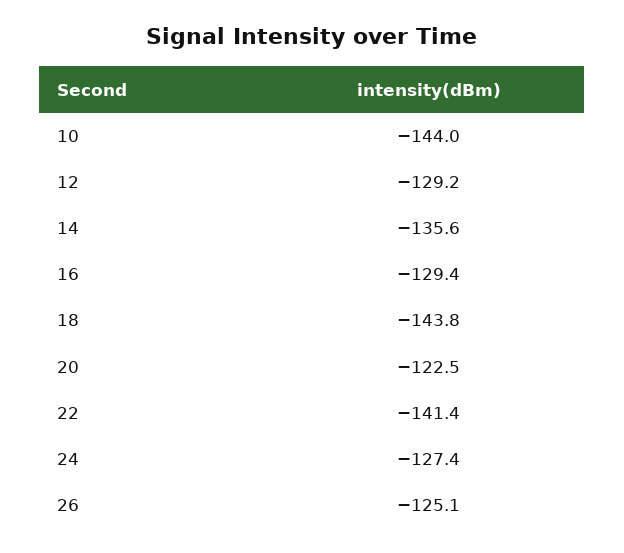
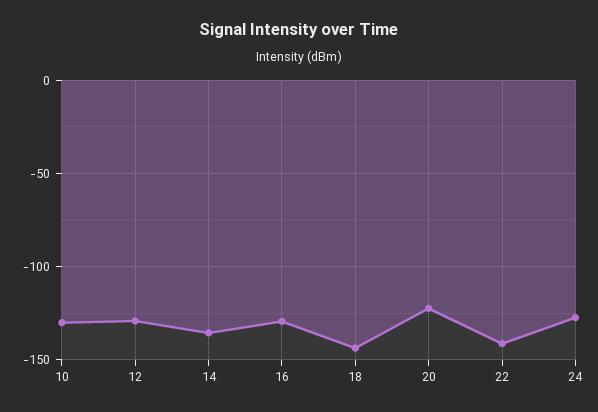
10: -144 -> -130
26: -125.1 -> none

